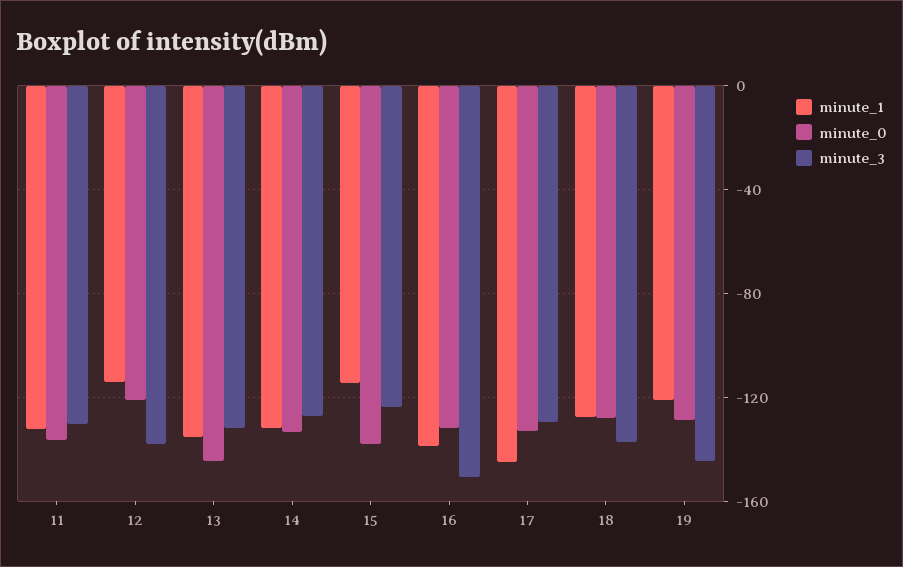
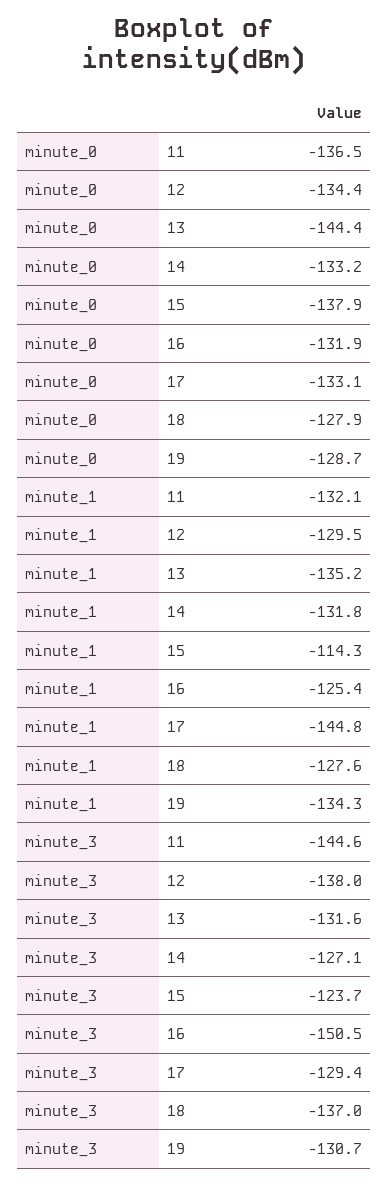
minute_3, 11: -130 -> -144.6
minute_1, 12: -115 -> -129.5
minute_0, 12: -120 -> -134.4
minute_1, 16: -140 -> -125.4
minute_1, 19: -120 -> -134.3
minute_3, 19: -145 -> -130.7

